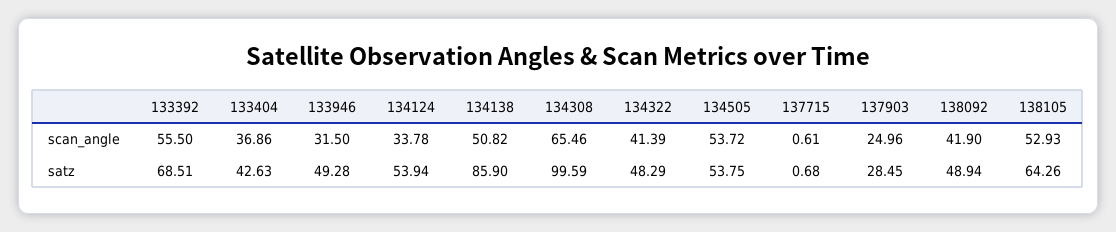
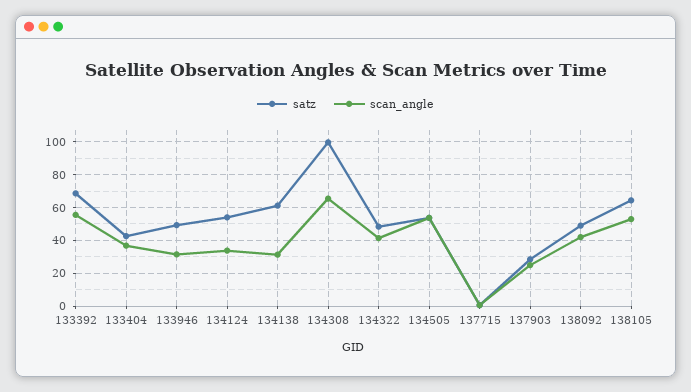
scan_angle, 134138: 50.82 -> 30
satz, 134138: 85.9 -> 60

